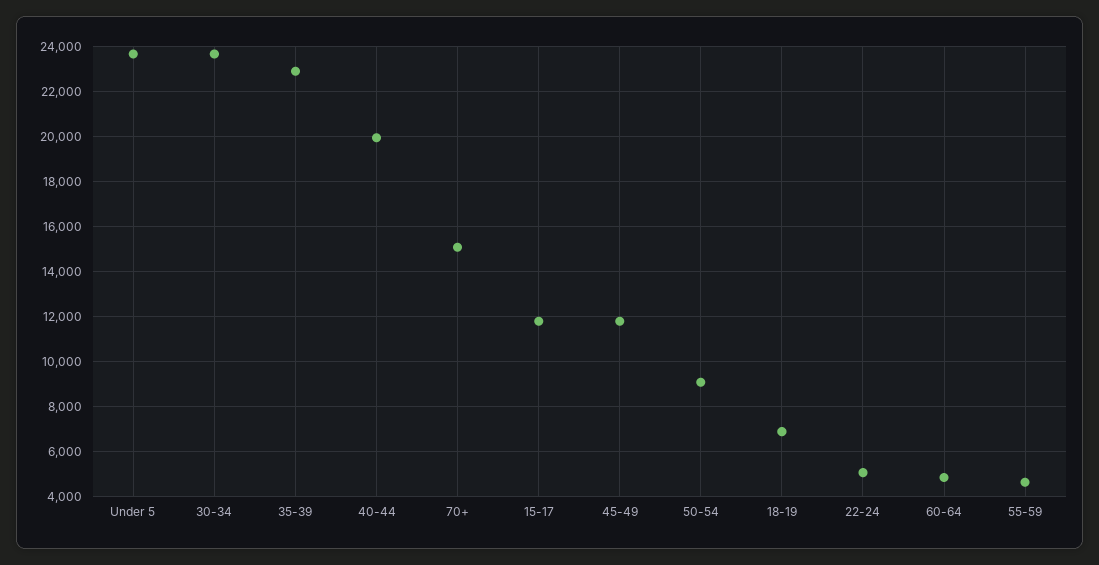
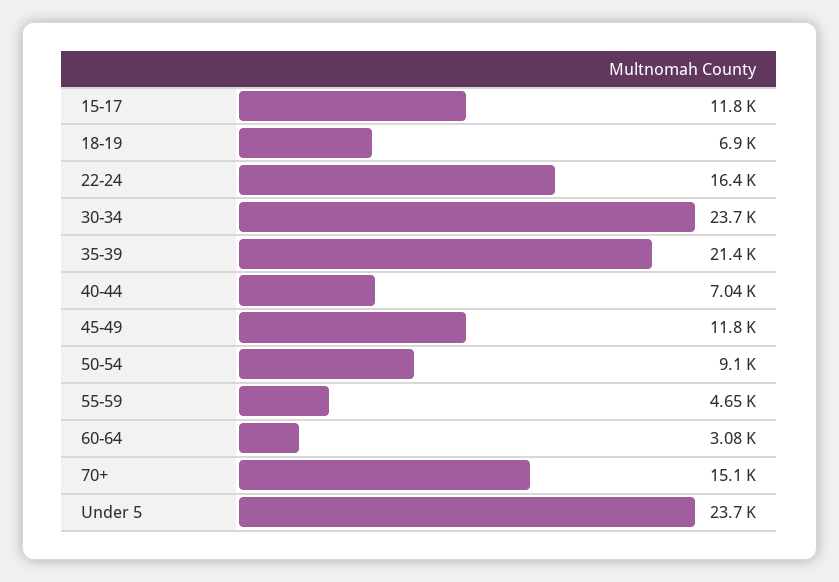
35-39: 23000 -> 21400
40-44: 20000 -> 7040
22-24: 5000 -> 16400
60-64: 5000 -> 3080

